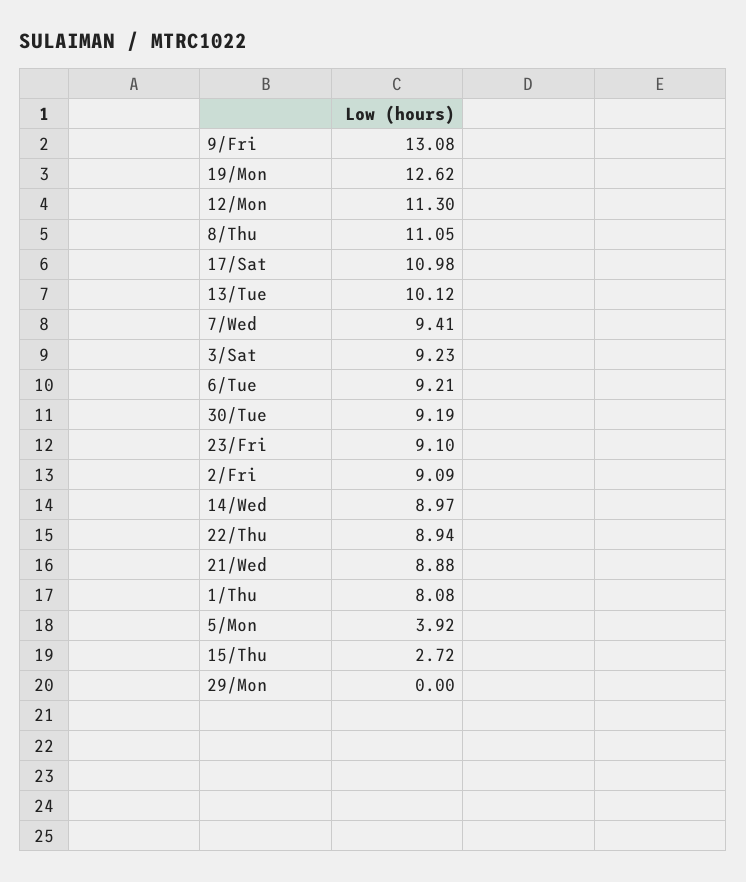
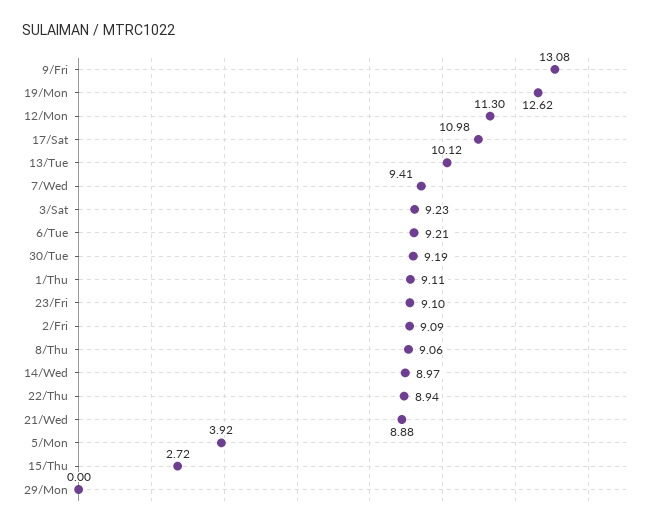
8/Thu: 11.05 -> 9.06
1/Thu: 8.08 -> 9.11

